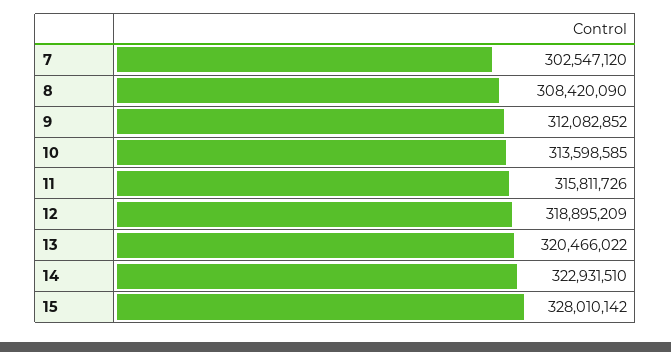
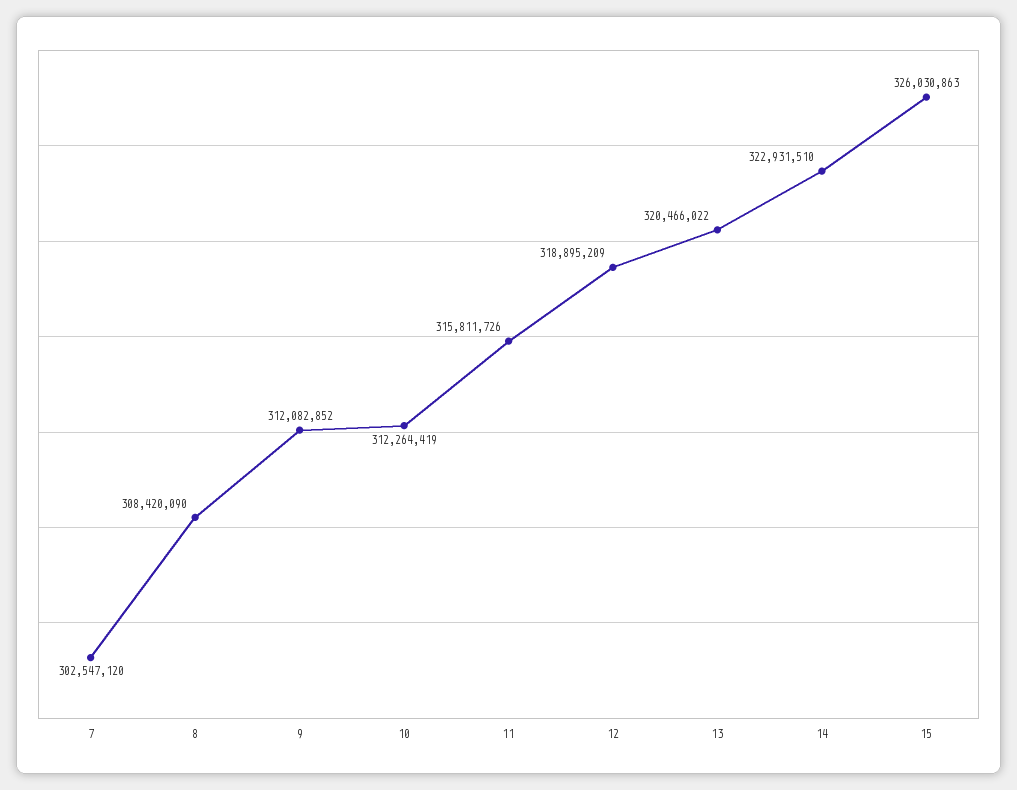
10: 313598585 -> 312264419
15: 328010142 -> 326030863

